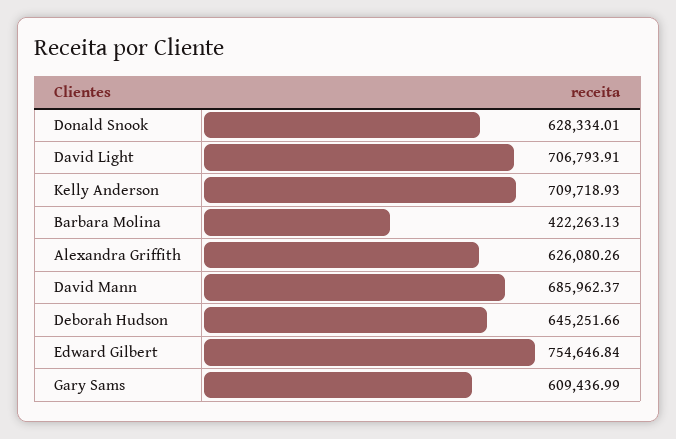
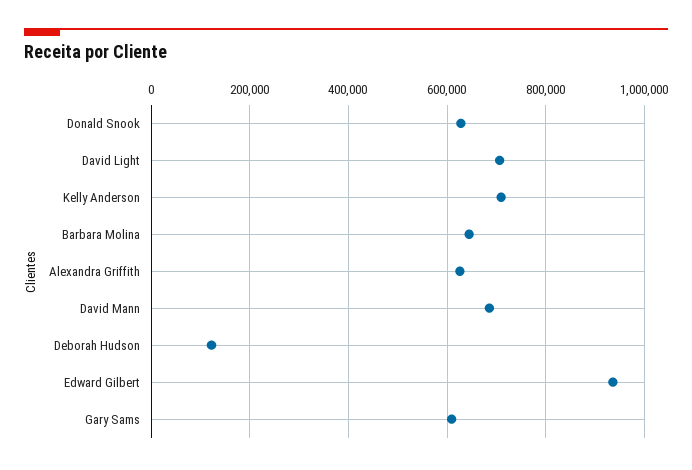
Barbara Molina: 422263.13 -> 640000
Deborah Hudson: 645251.66 -> 120000
Edward Gilbert: 754646.84 -> 940000

